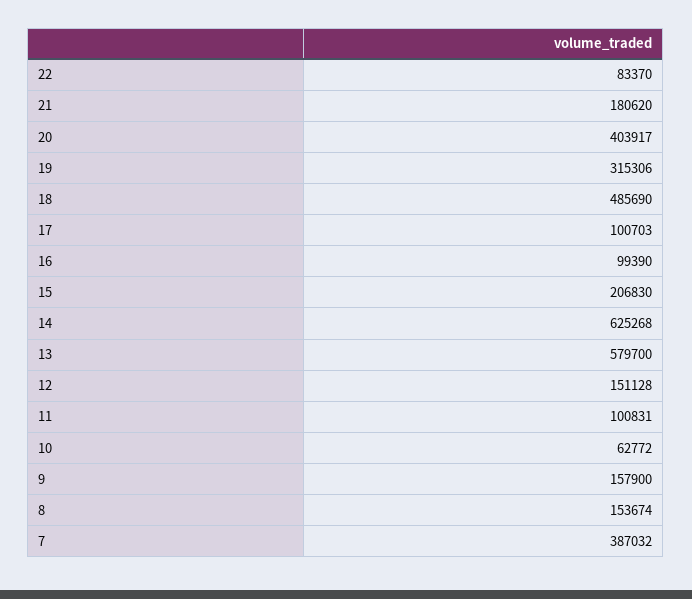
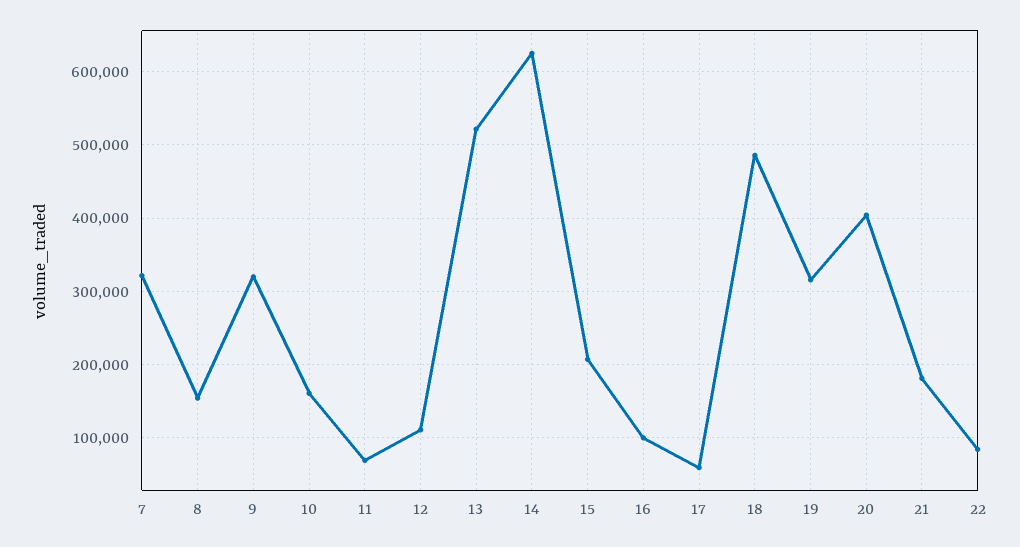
17: 100703 -> 60000
13: 579700 -> 520000
12: 151128 -> 110000
11: 100831 -> 70000
10: 62772 -> 160000
9: 157900 -> 320000
7: 387032 -> 320000

